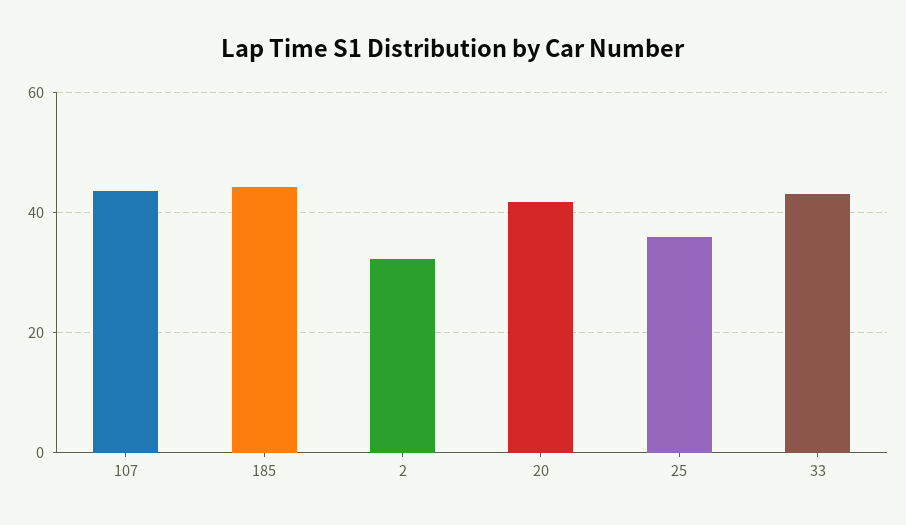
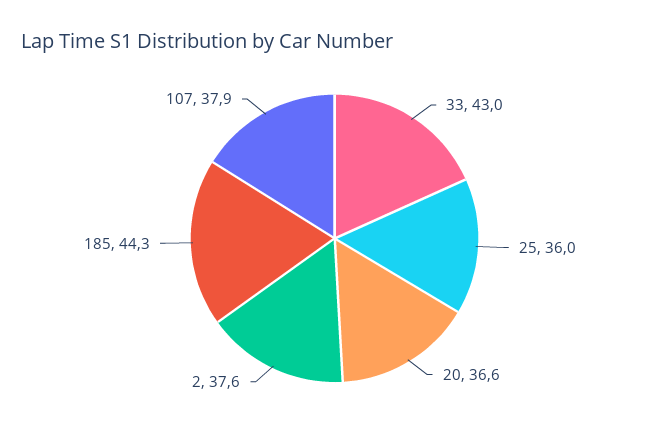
107: 44 -> 37.9
2: 32 -> 37.6
20: 42 -> 36.6

